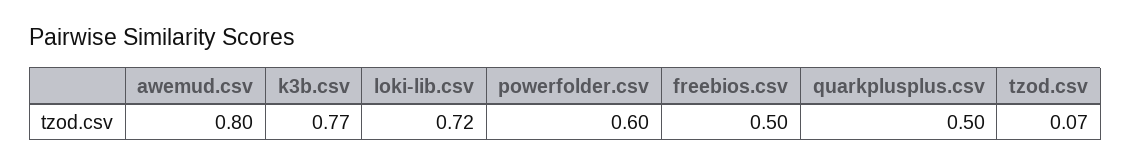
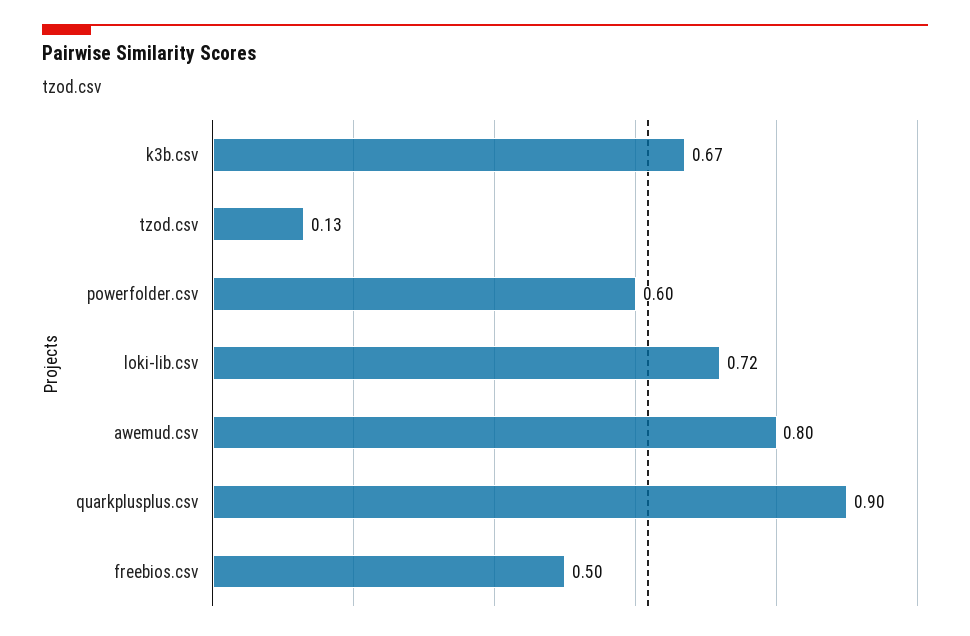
k3b.csv: 0.77 -> 0.67
quarkplusplus.csv: 0.5 -> 0.9
tzod.csv: 0.07 -> 0.13

